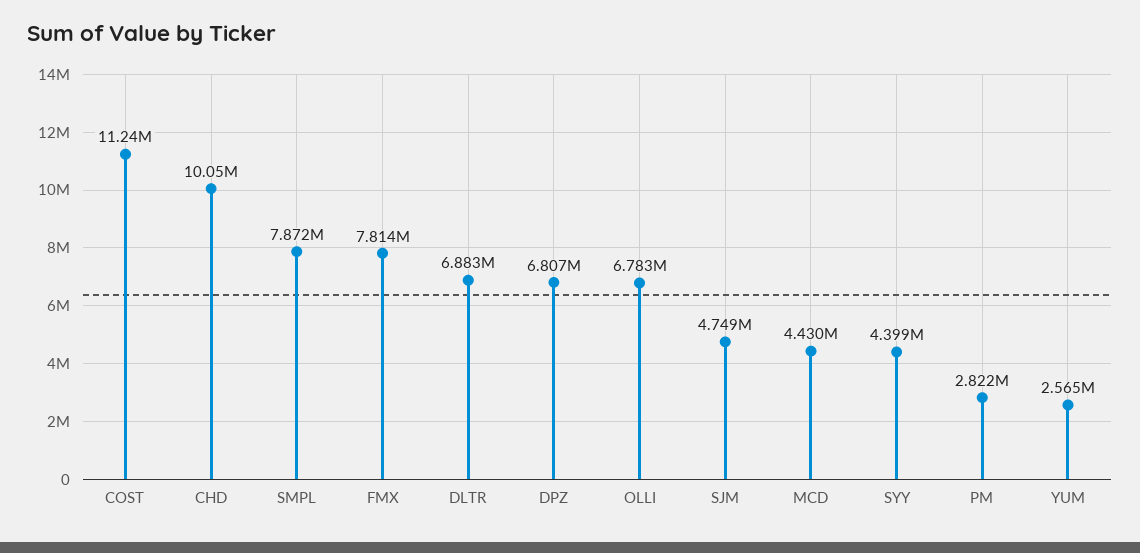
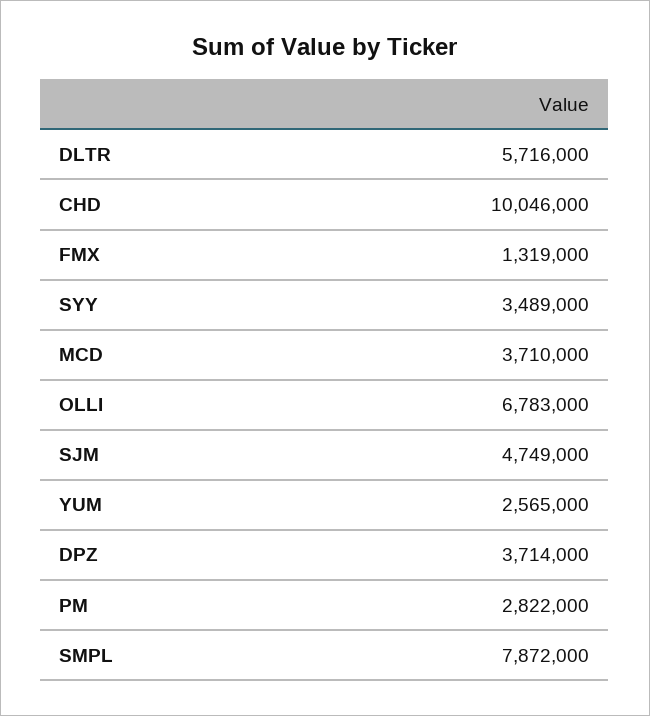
COST: 11240000 -> none
FMX: 7814000 -> 1319000
DLTR: 6883000 -> 5716000
DPZ: 6807000 -> 3714000
MCD: 4430000 -> 3710000
SYY: 4399000 -> 3489000

